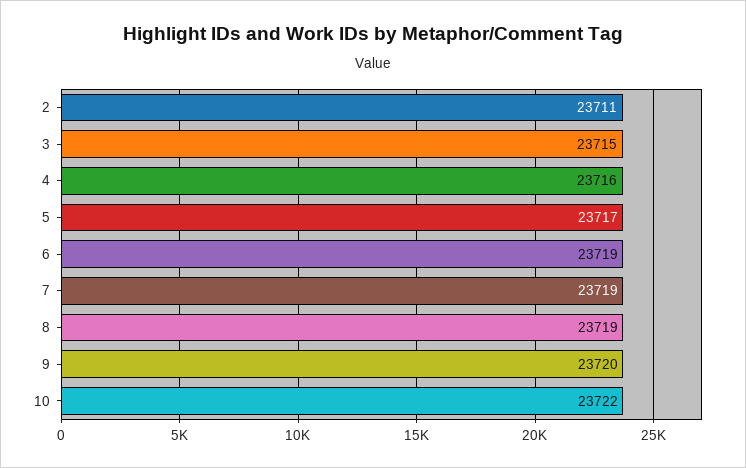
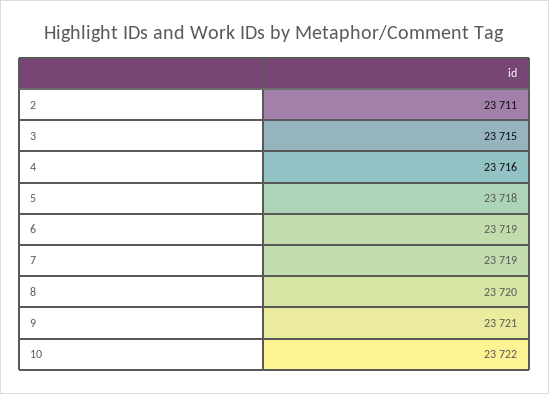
5: 23717 -> 23718
8: 23719 -> 23720
9: 23720 -> 23721

